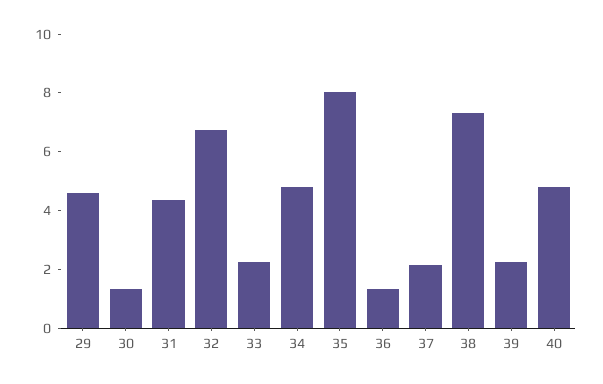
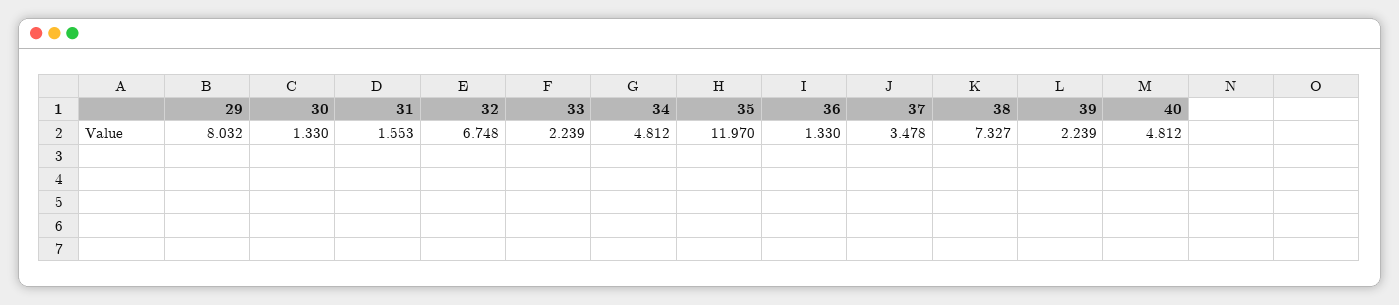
29: 4.5 -> 8.032
31: 4.5 -> 1.553
35: 8 -> 11.97
37: 2 -> 3.478

